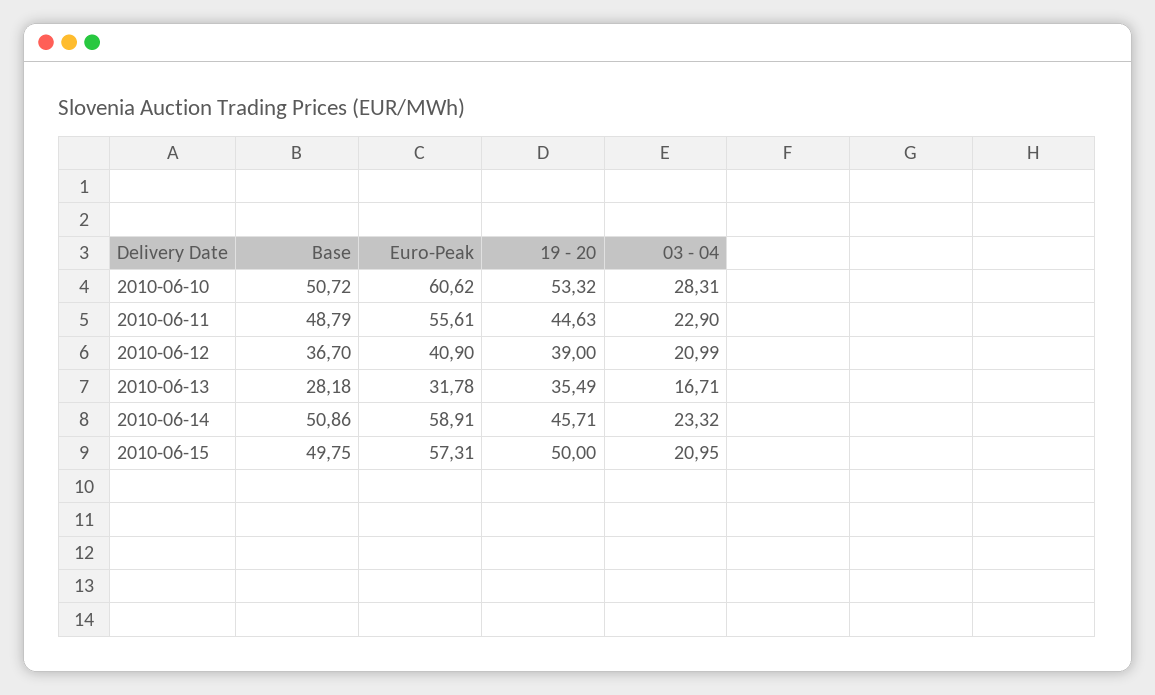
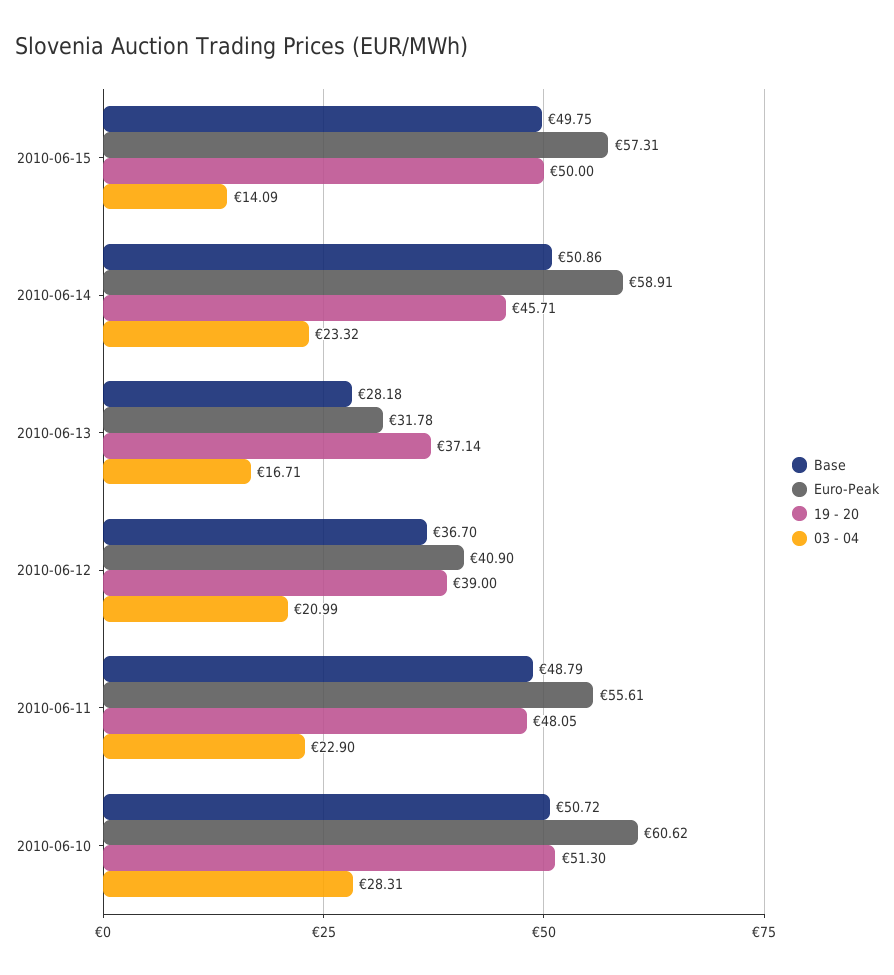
19 - 20, 2010-06-10: 53.32 -> 51.3
19 - 20, 2010-06-11: 44.63 -> 48.05
19 - 20, 2010-06-13: 35.49 -> 37.14
03 - 04, 2010-06-15: 20.95 -> 14.09

